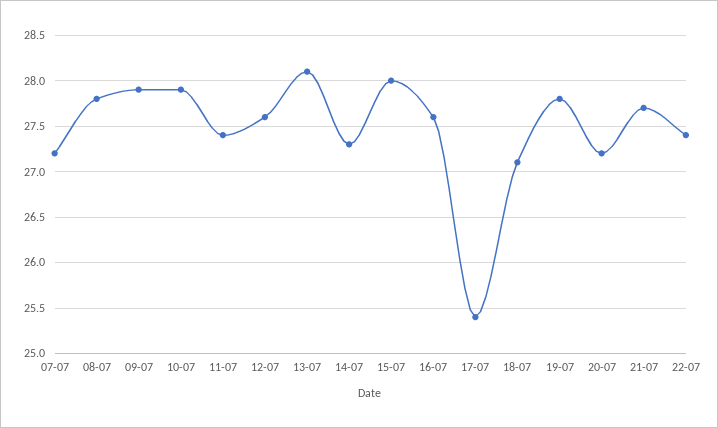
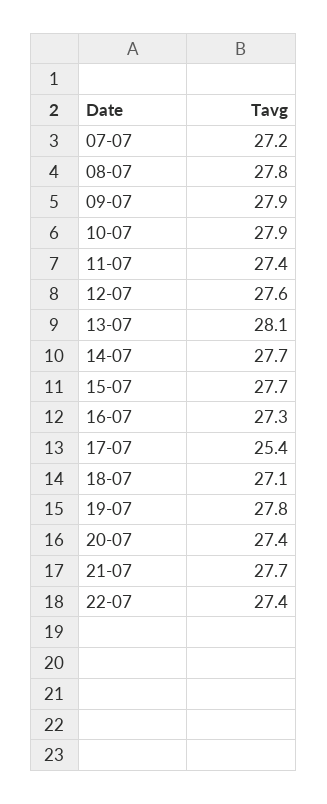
14-07: 27.3 -> 27.7
15-07: 28 -> 27.7
16-07: 27.6 -> 27.3
20-07: 27.2 -> 27.4

